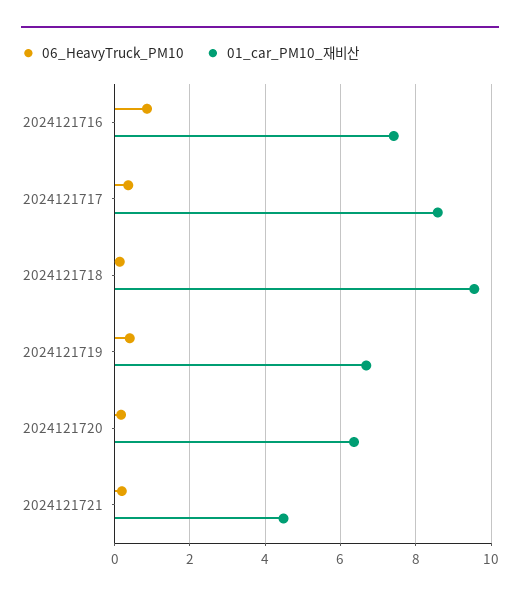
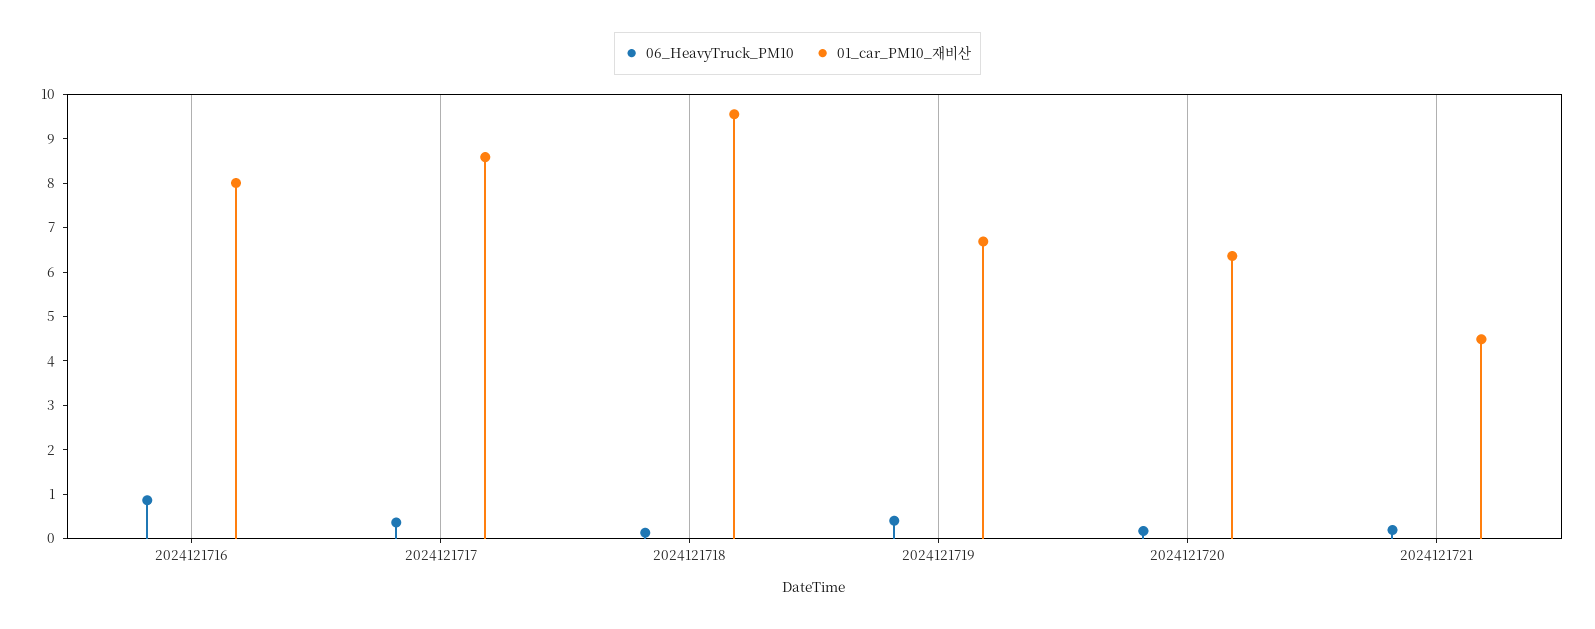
01_car_PM10_재비산, 2024121716: 7.4 -> 8

